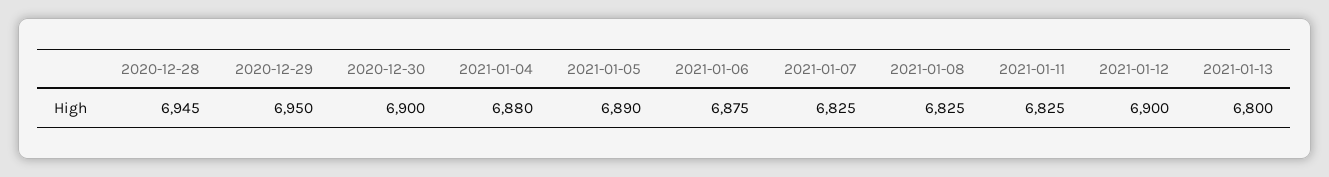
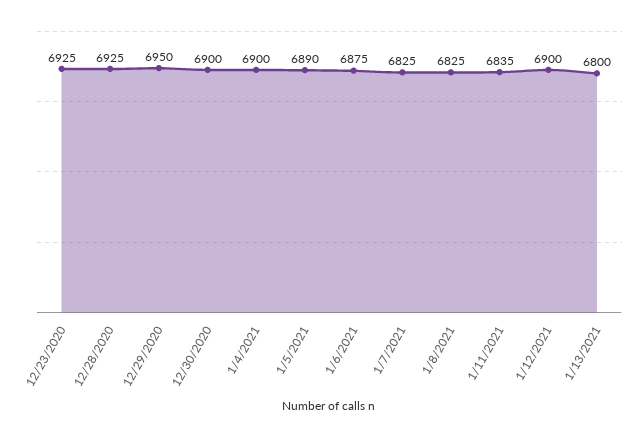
2020-12-28: 6945 -> 6925
2021-01-04: 6880 -> 6900
2021-01-11: 6825 -> 6835
12/23/2020: none -> 6925

